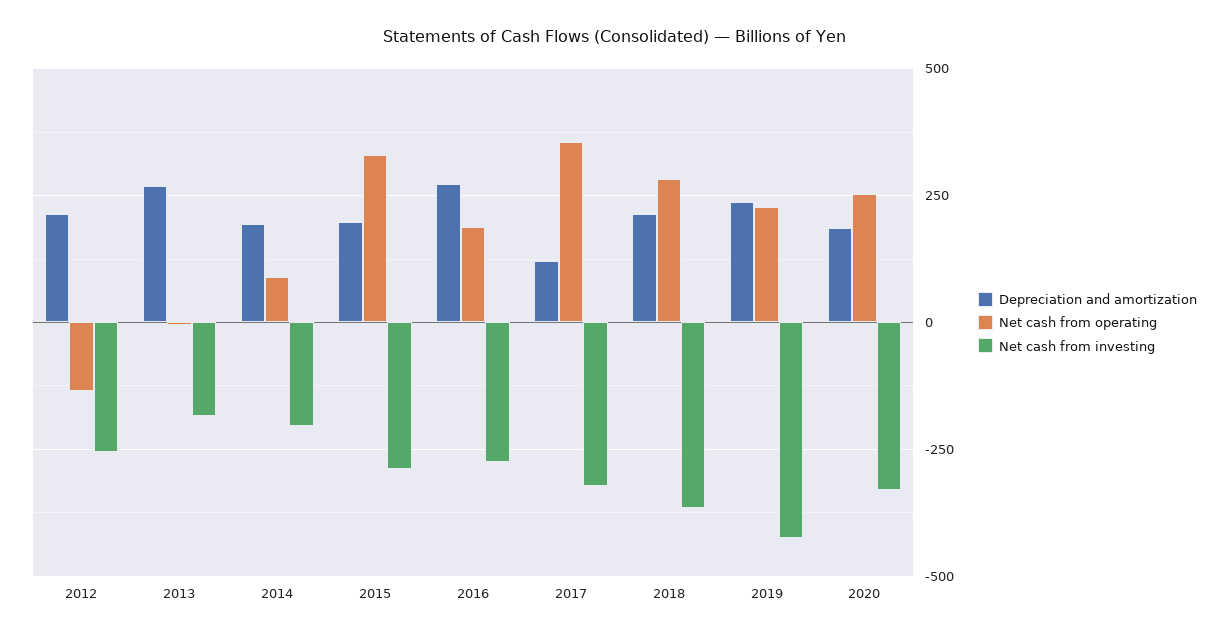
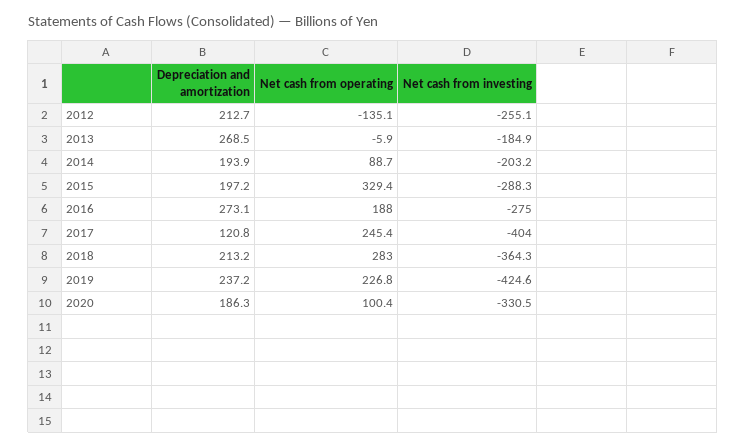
Net cash from operating, 2017: 350 -> 245.4
Net cash from investing, 2017: -325 -> -404
Net cash from operating, 2020: 250 -> 100.4

